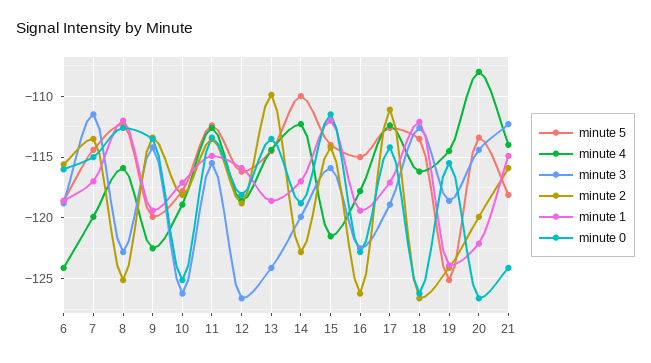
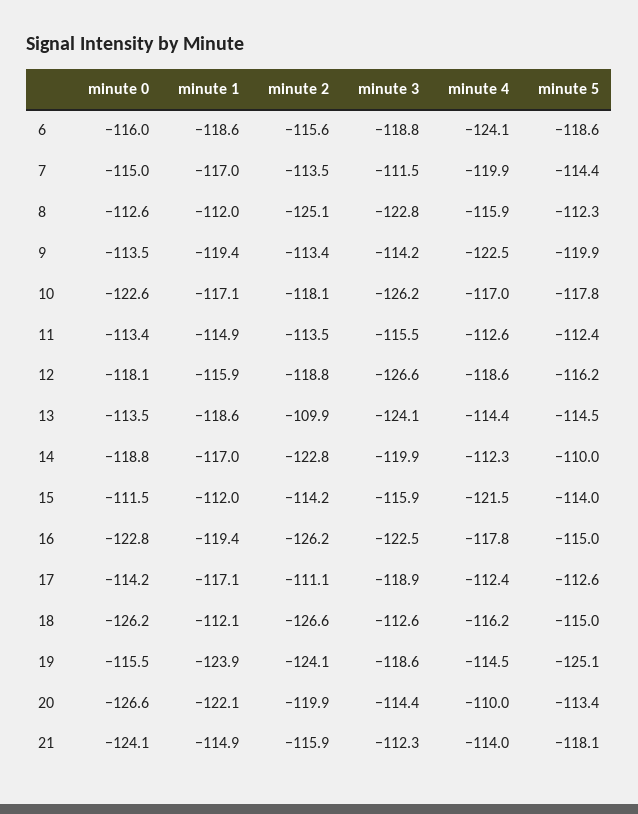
minute 4, 10: -119 -> -117
minute 0, 10: -125 -> -122.6
minute 5, 18: -113.5 -> -115
minute 4, 20: -108 -> -110

